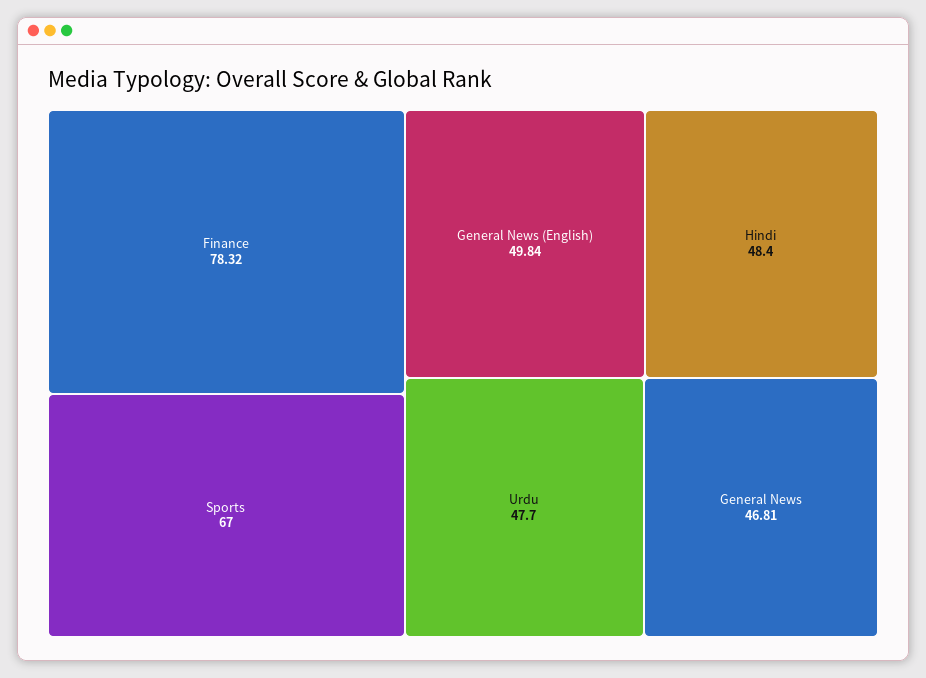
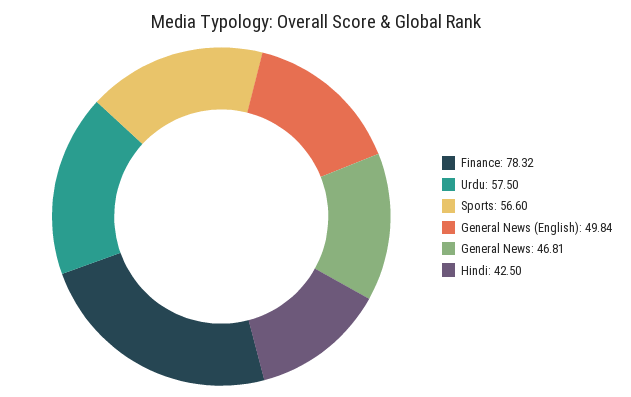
Sports: 67 -> 56.6
Hindi: 48.4 -> 42.5
Urdu: 47.7 -> 57.5

